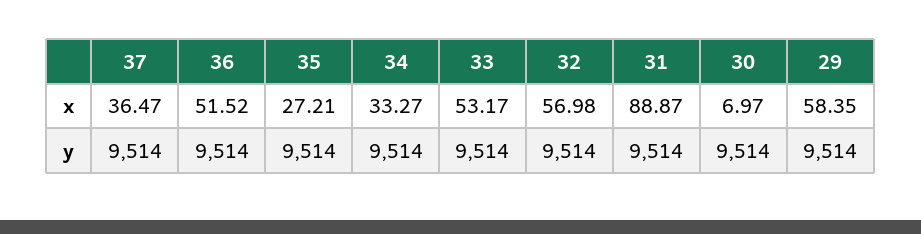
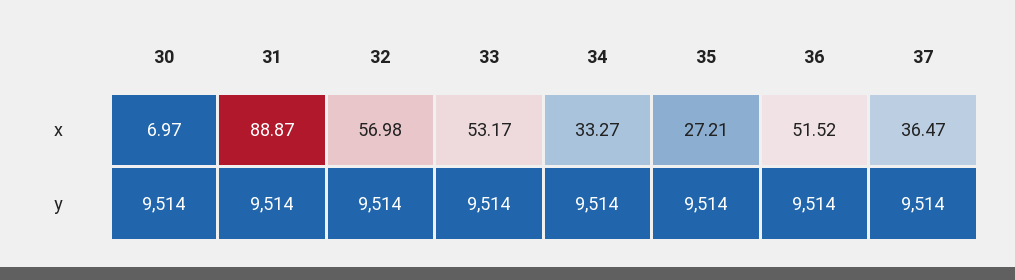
29, x: 58.35 -> none
29, y: 9514 -> none

